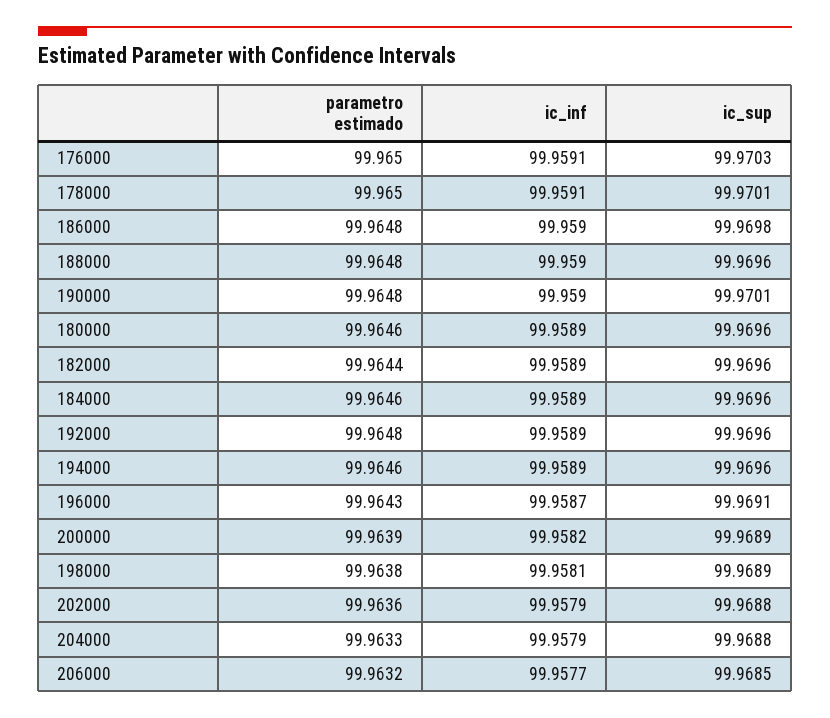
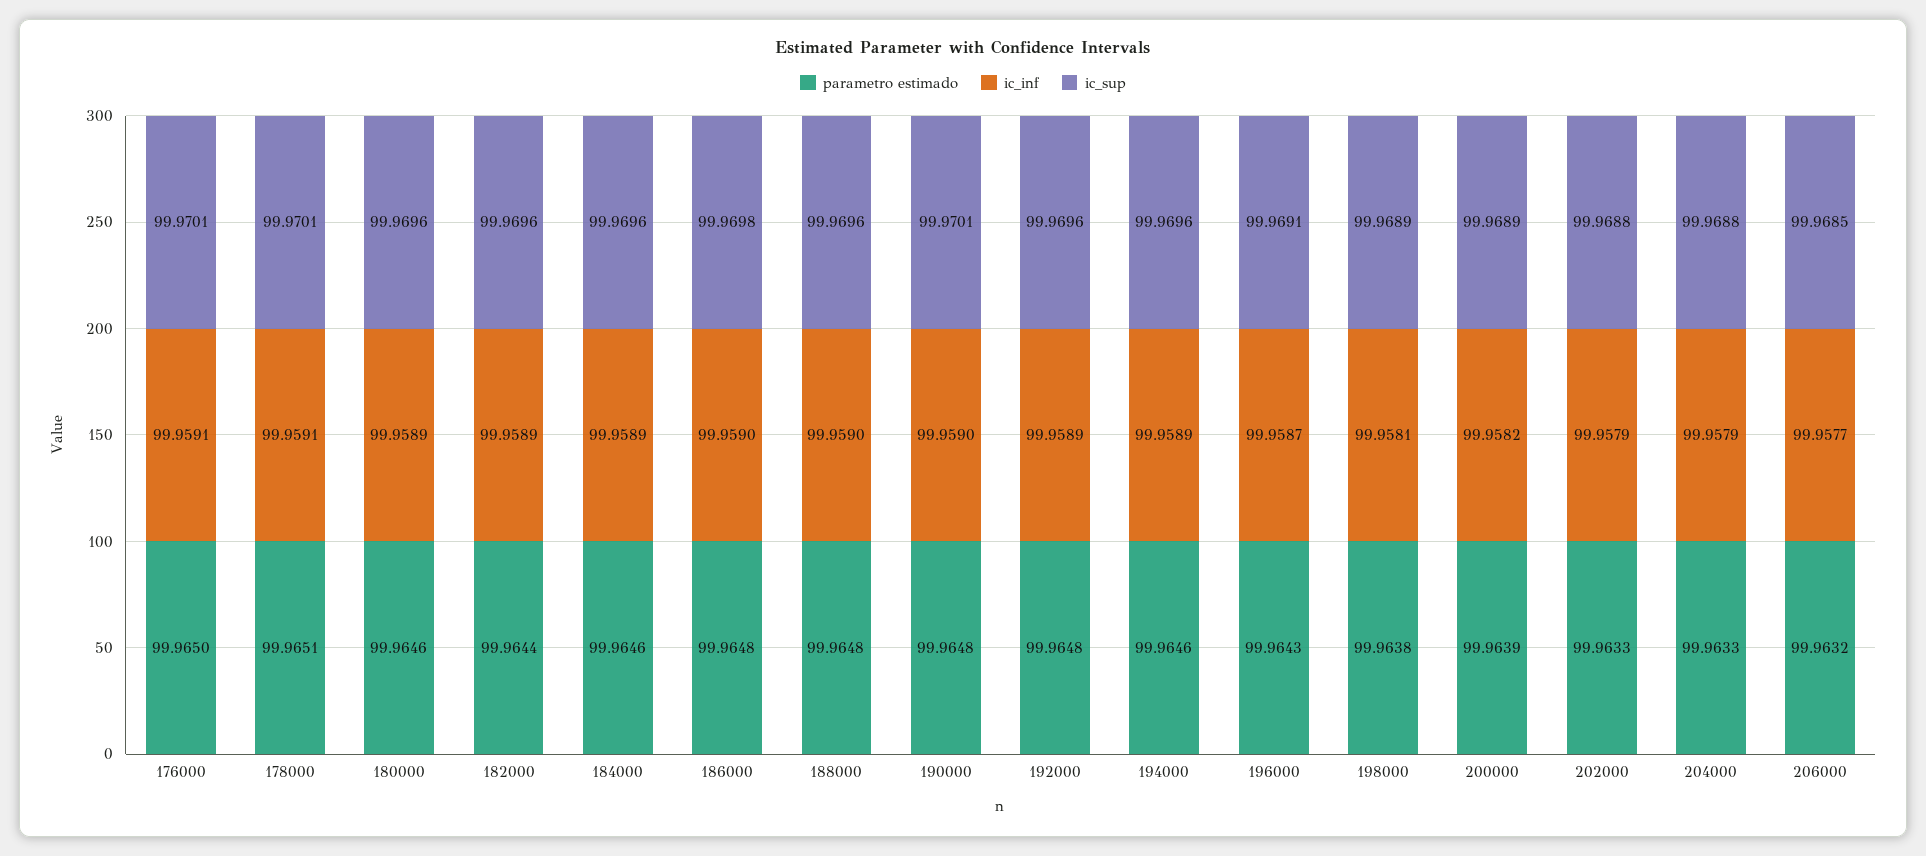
ic_sup, 176000: 99.9703 -> 99.9701
parametro estimado, 178000: 99.965 -> 99.9651
parametro estimado, 202000: 99.9636 -> 99.9633

